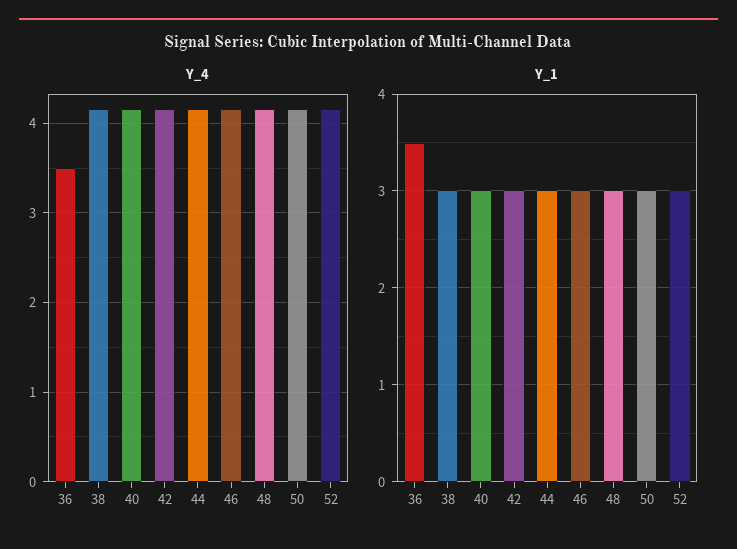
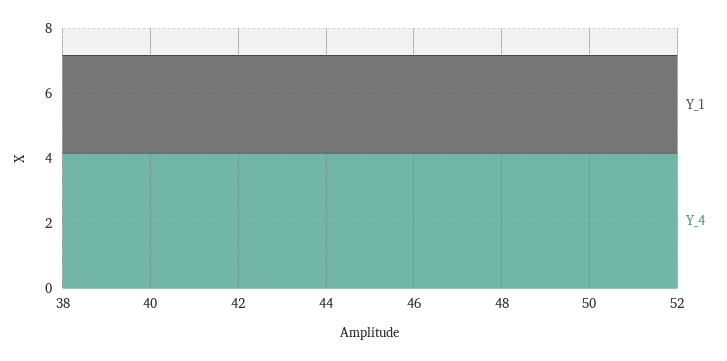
Y_4, 36: 3.5 -> none
Y_1, 36: 3.5 -> none

